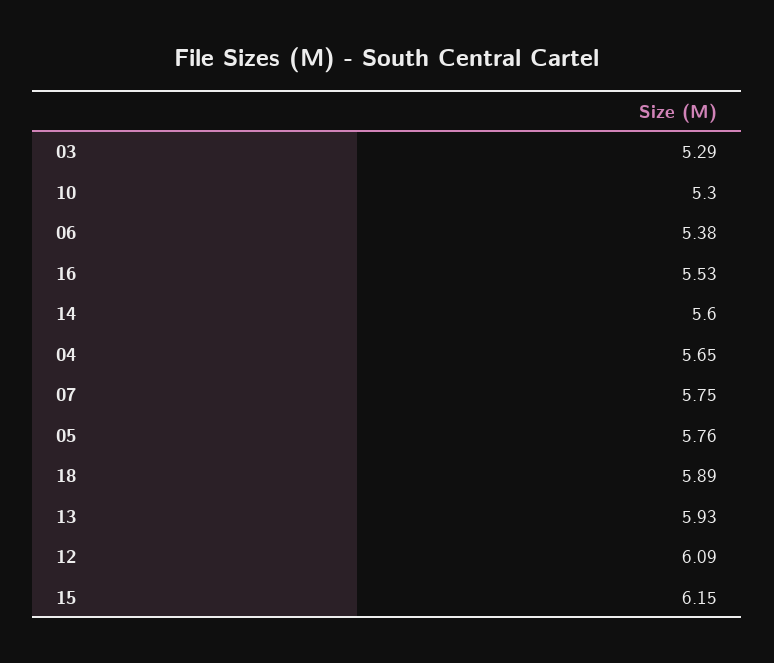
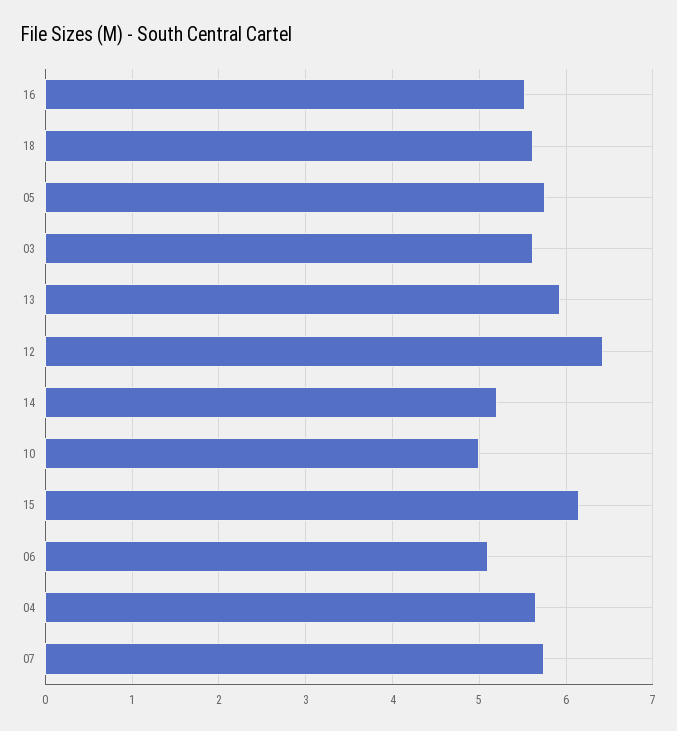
03: 5.29 -> 5.6
10: 5.3 -> 5
06: 5.38 -> 5.1
14: 5.6 -> 5.2
18: 5.89 -> 5.6
12: 6.09 -> 6.4

